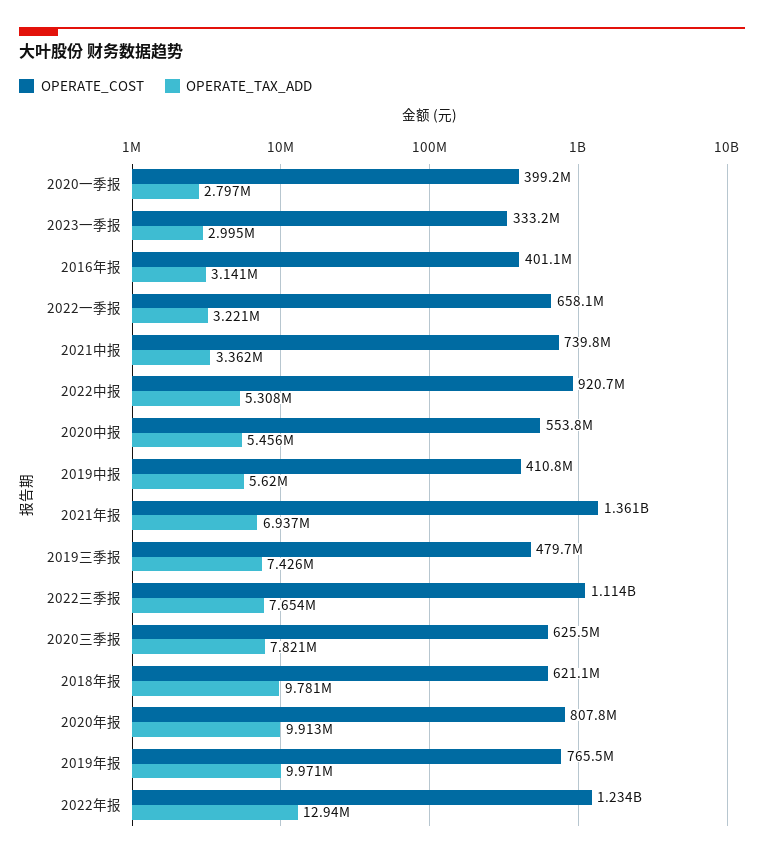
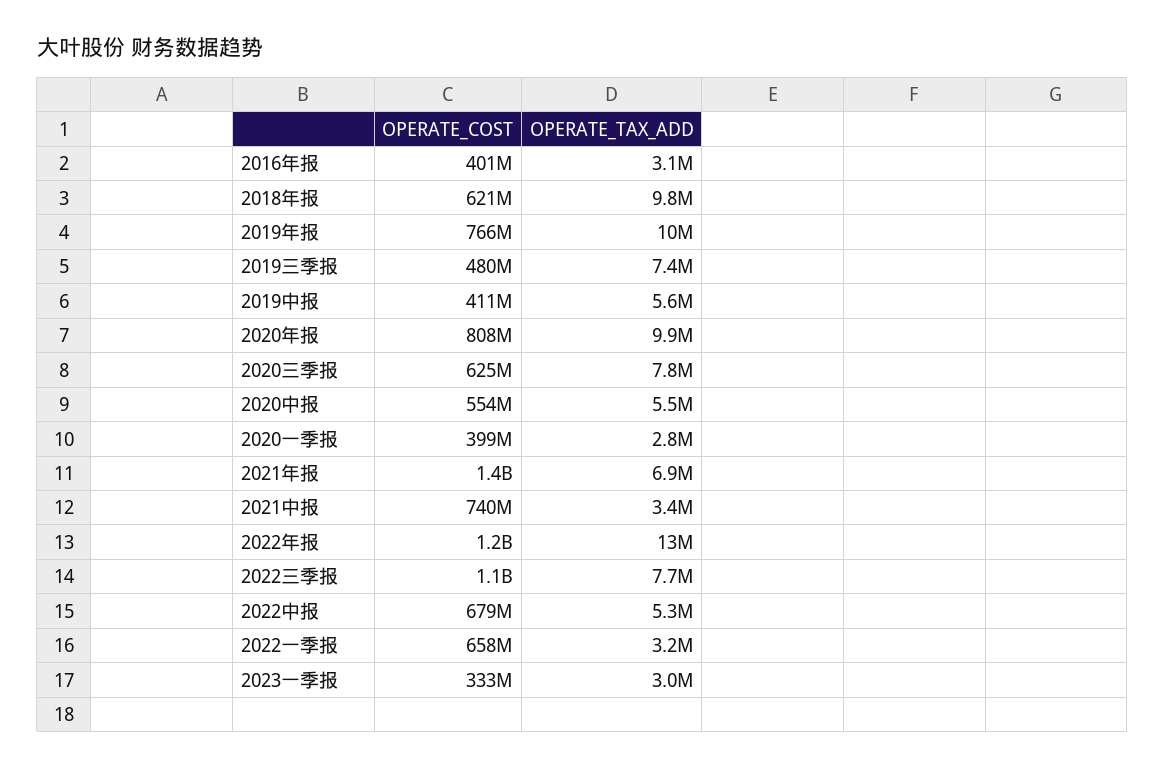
OPERATE_COST, 2022中报: 920700000 -> 679000000

